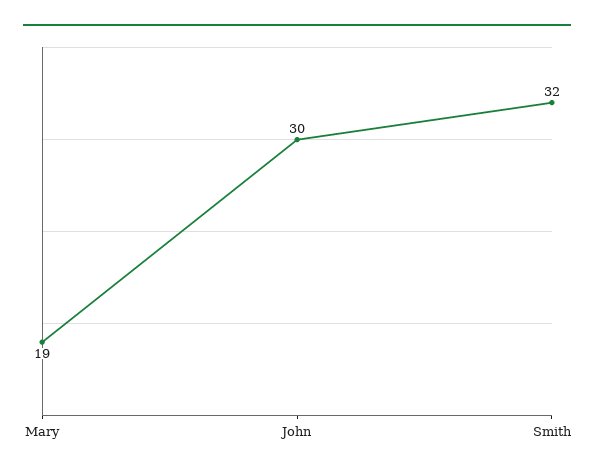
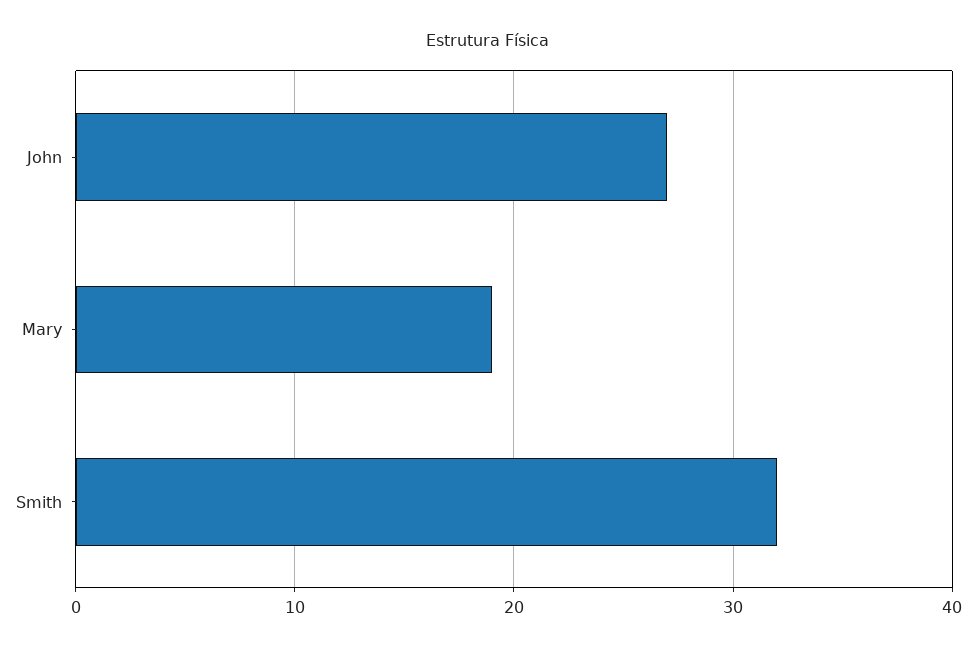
John: 30 -> 27

